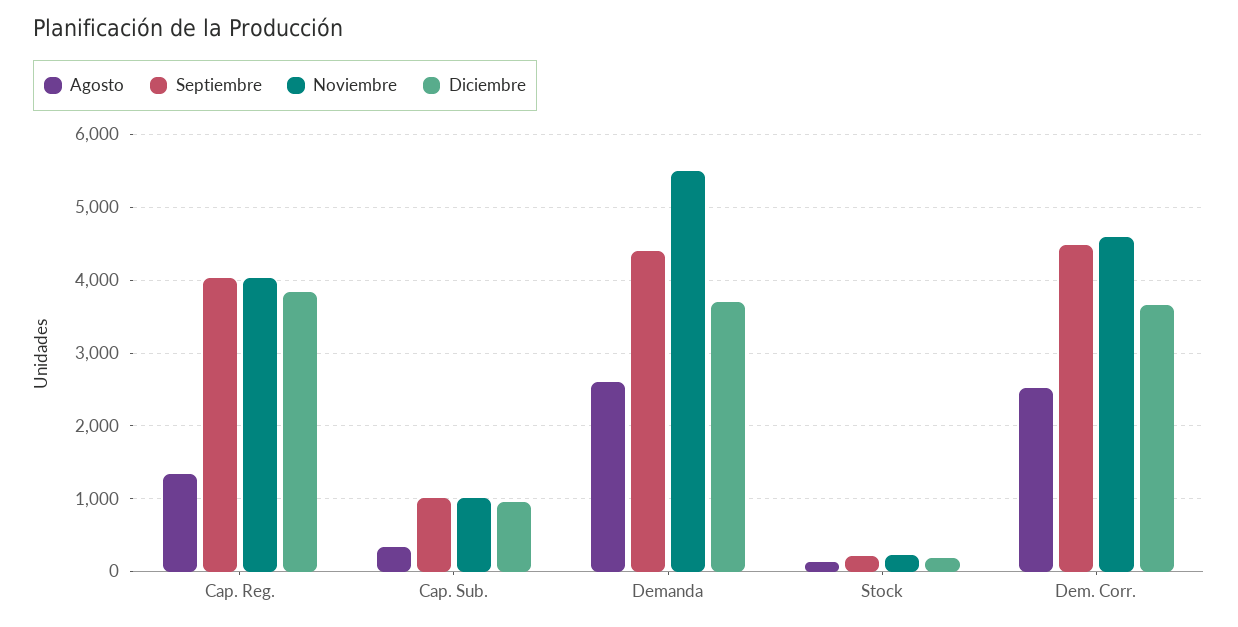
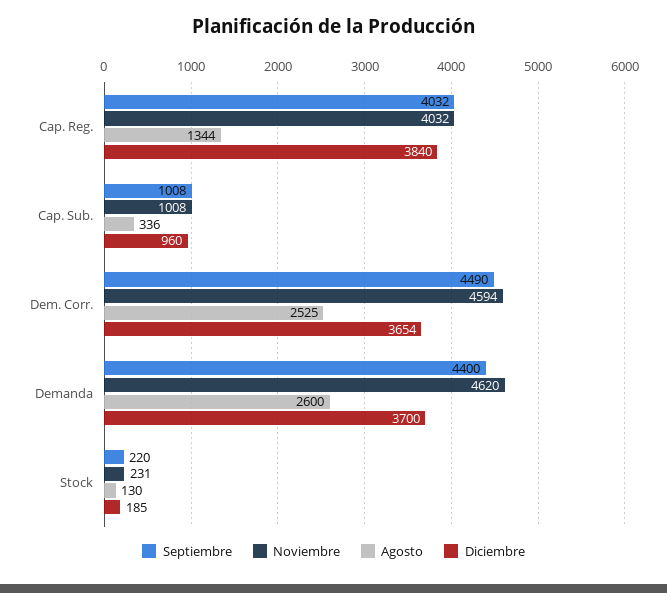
Noviembre, Demanda: 5500 -> 4620

